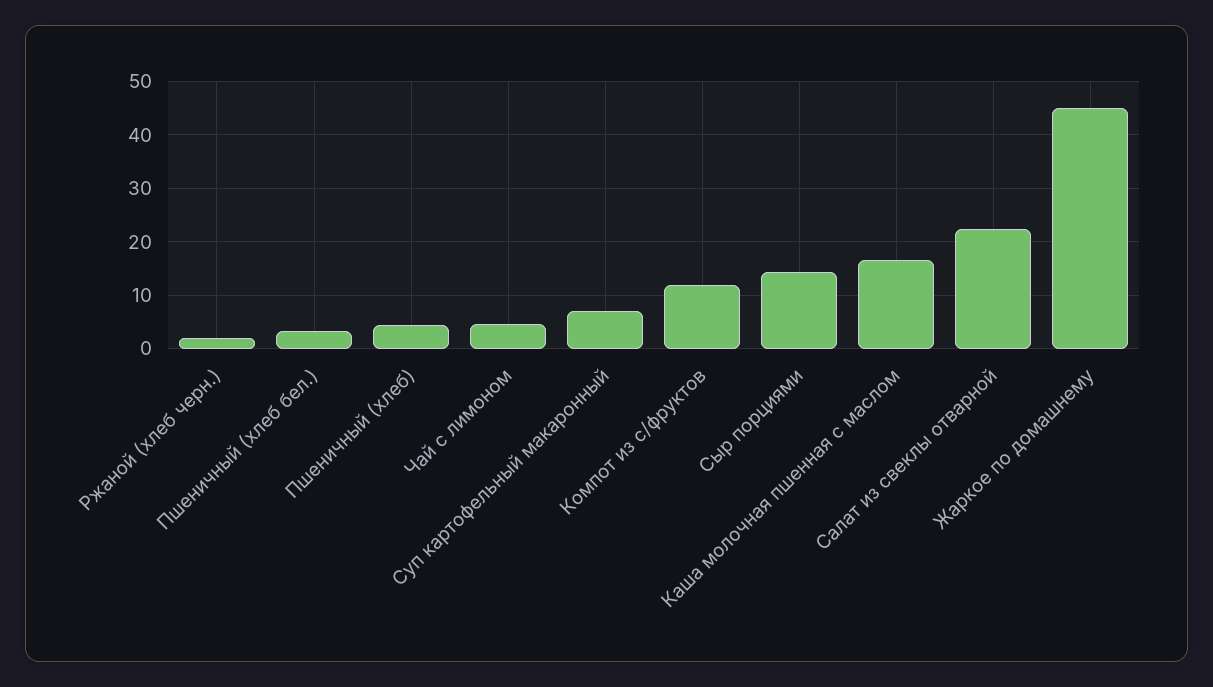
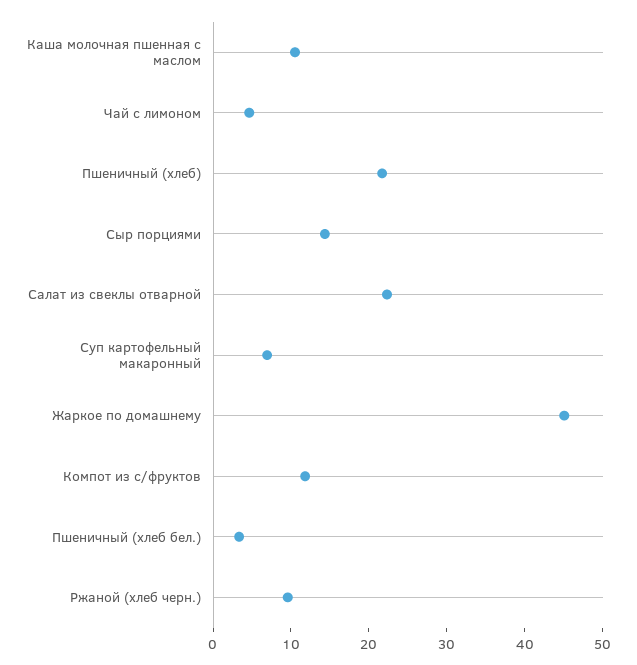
Ржаной (хлеб черн.): 2 -> 10
Пшеничный (хлеб): 4 -> 22
Каша молочная пшенная с маслом: 16 -> 10

